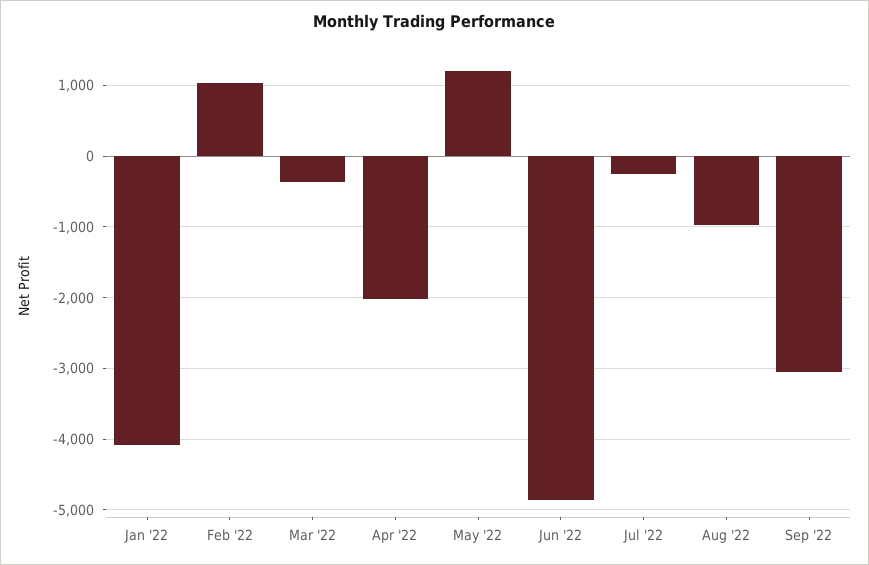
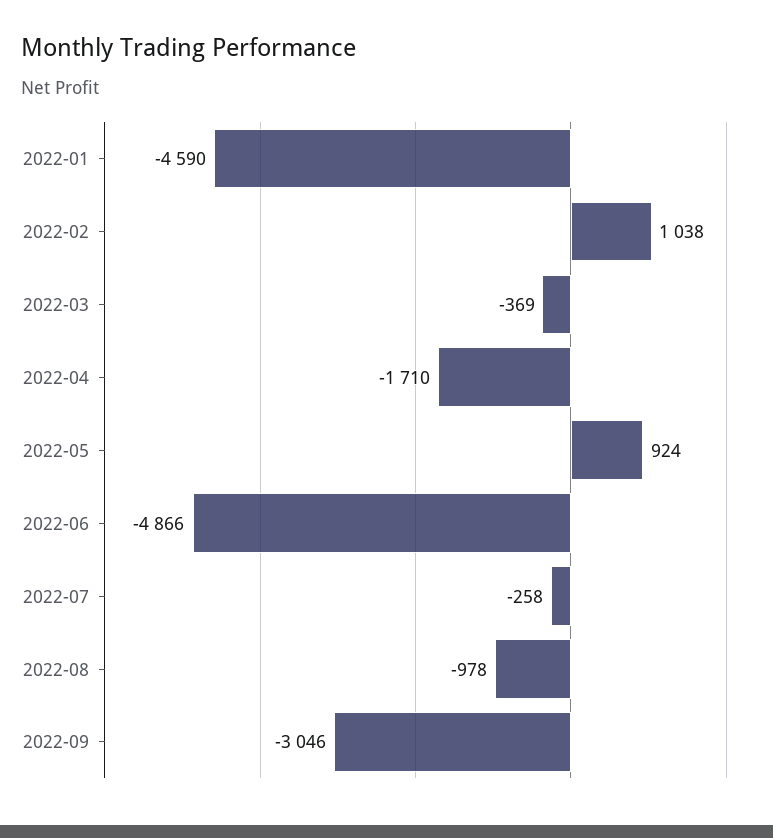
Jan '22: -4100 -> -4590
Apr '22: -2000 -> -1710
May '22: 1200 -> 924

